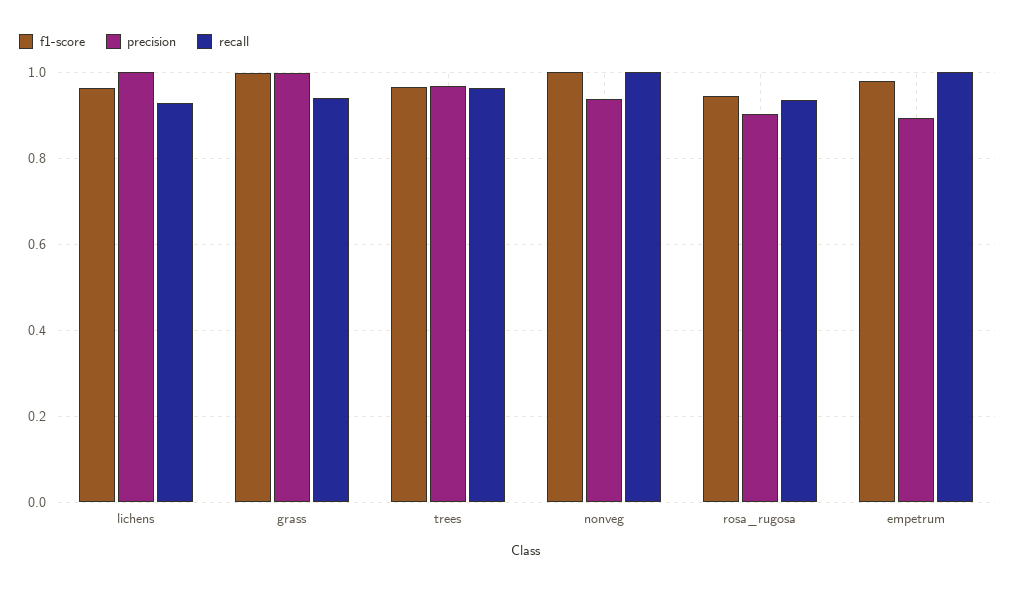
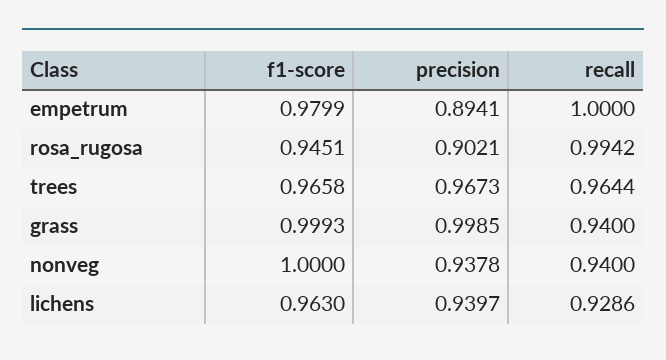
precision, lichens: 1 -> 0.9397
recall, nonveg: 1 -> 0.94
recall, rosa_rugosa: 0.94 -> 0.9942

